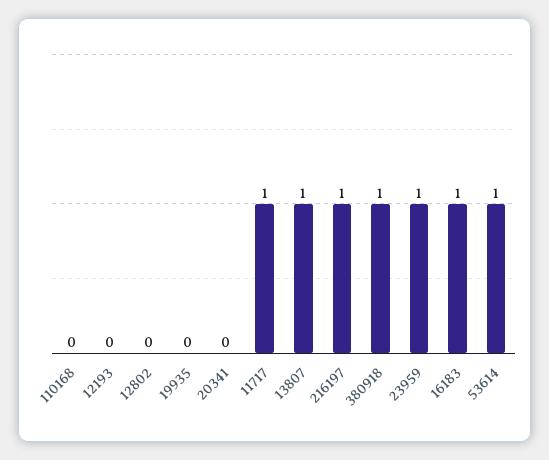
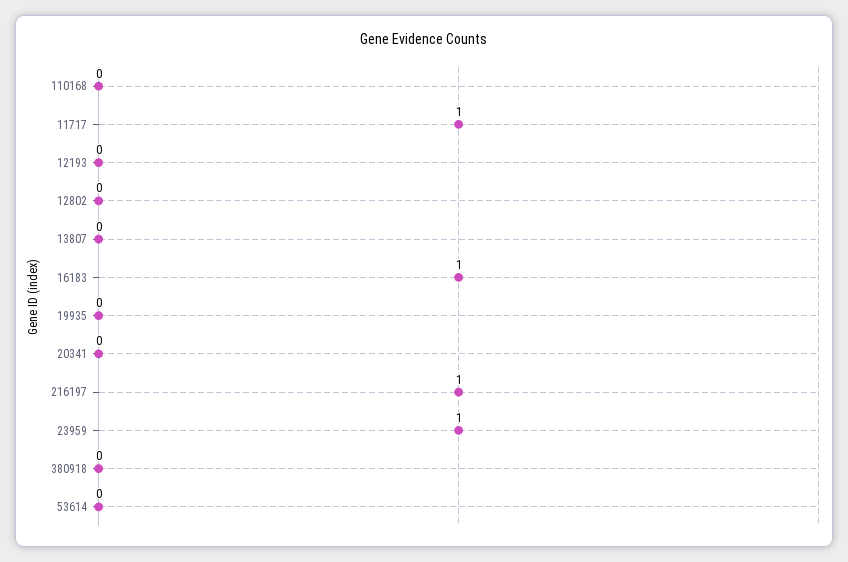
13807: 1 -> 0
380918: 1 -> 0
53614: 1 -> 0

